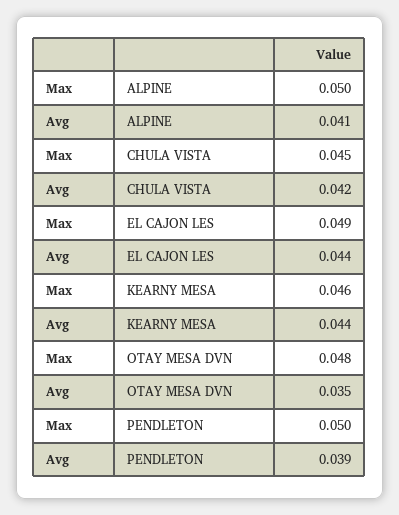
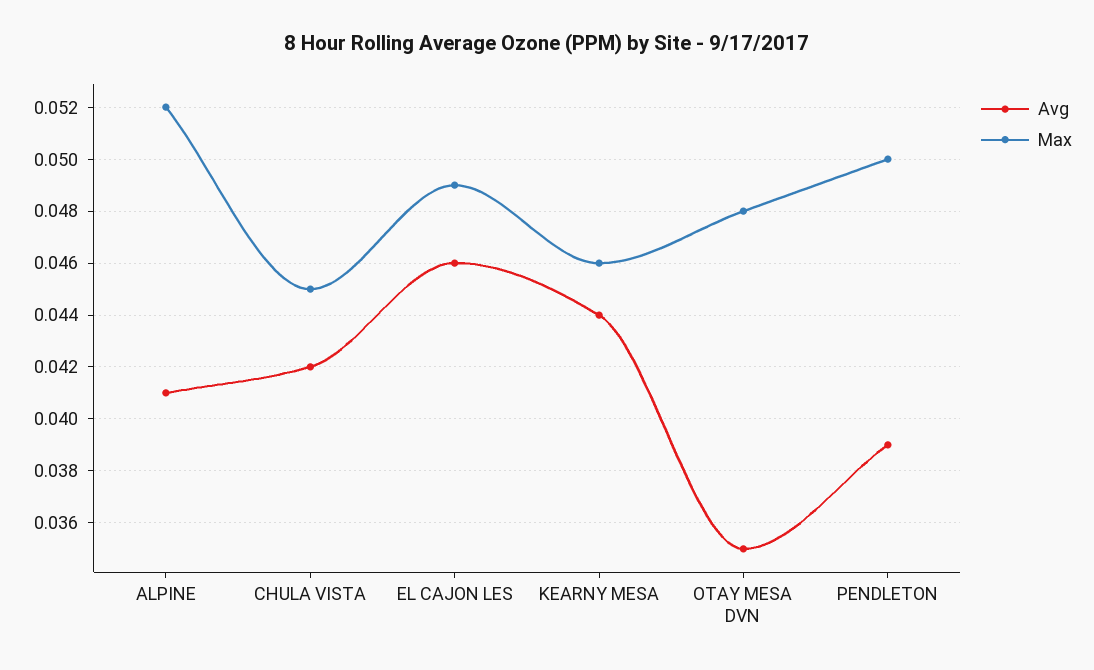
Max, ALPINE: 0.05 -> 0.052
Avg, EL CAJON LES: 0.044 -> 0.046

